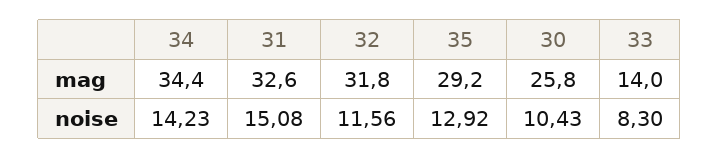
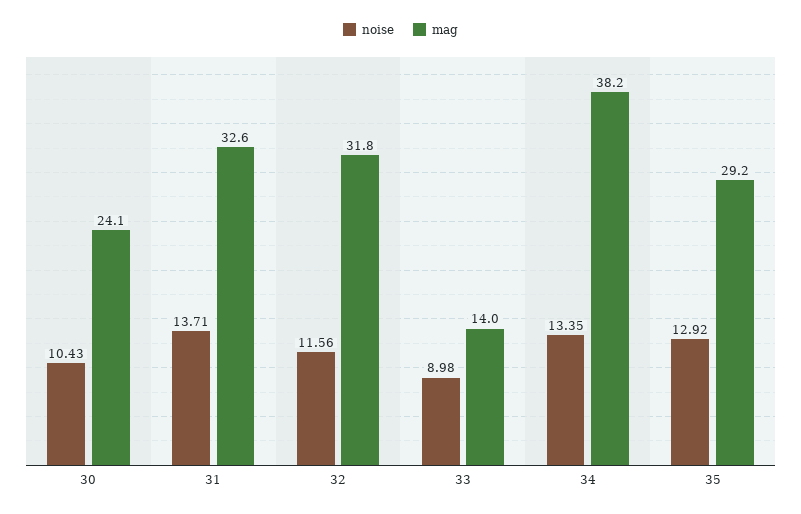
mag, 34: 34.4 -> 38.2
mag, 30: 25.8 -> 24.1
noise, 34: 14.23 -> 13.35
noise, 31: 15.08 -> 13.71
noise, 33: 8.3 -> 8.98

